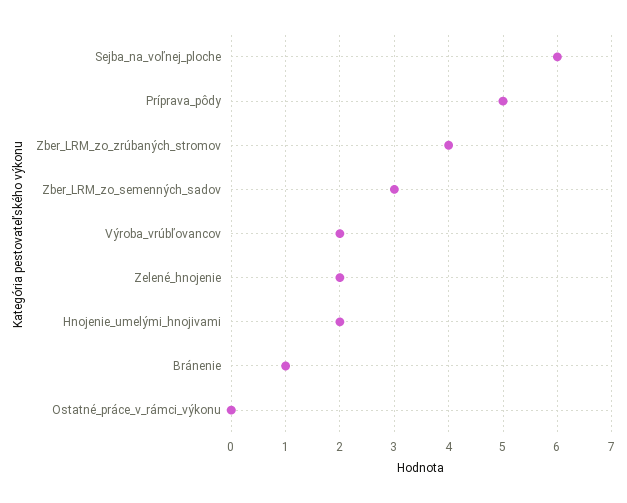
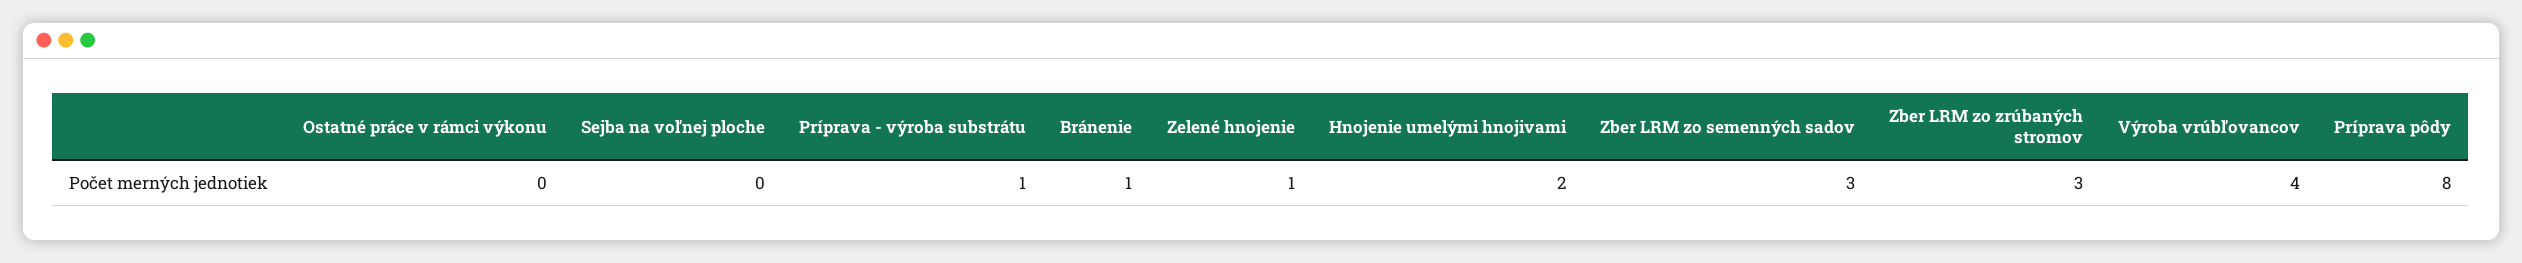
Sejba_na_voľnej_ploche: 6 -> 0
Príprava_pôdy: 5 -> 8
Zber_LRM_zo_zrúbaných_stromov: 4 -> 3
Výroba_vrúbľovancov: 2 -> 4
Zelené_hnojenie: 2 -> 1
Príprava - výroba substrátu: none -> 1

